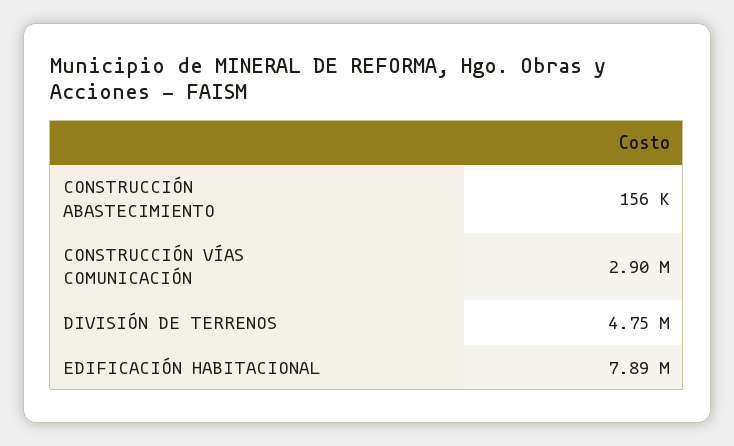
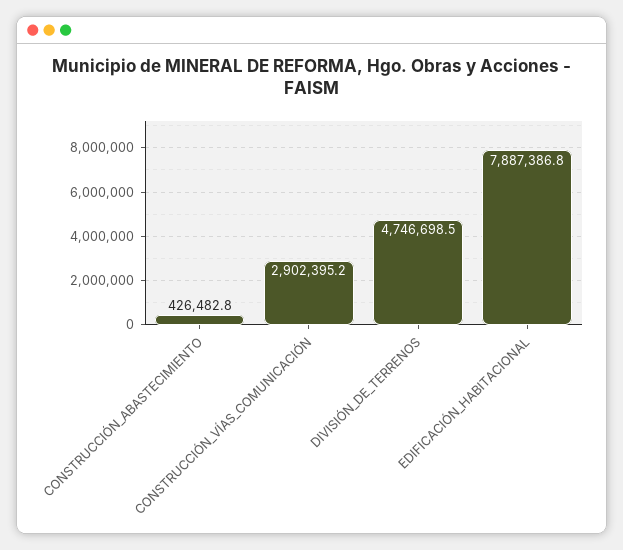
CONSTRUCCIÓN ABASTECIMIENTO: 156000 -> 426482.8

